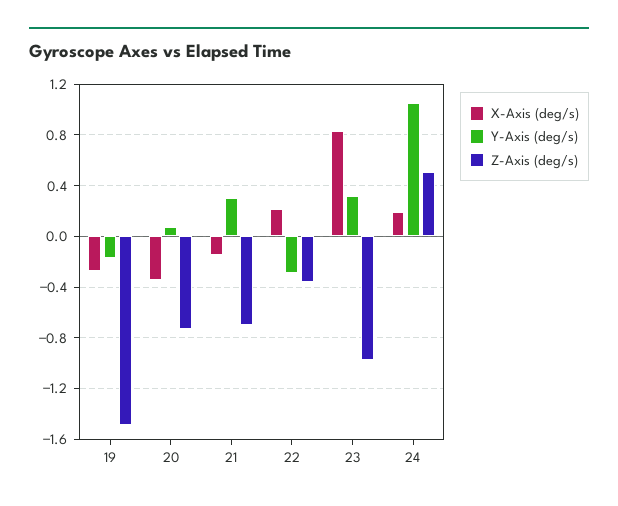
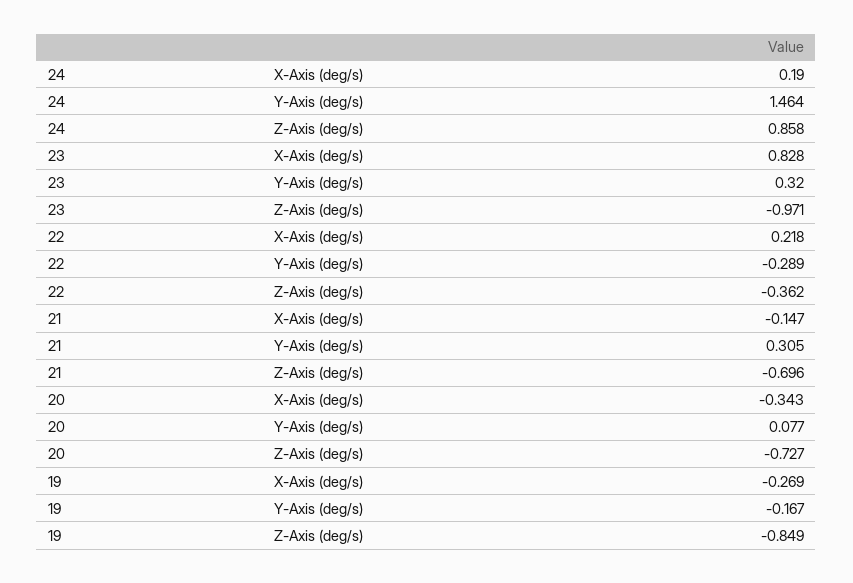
Z-Axis (deg/s), 19: -1.5 -> -0.849
Y-Axis (deg/s), 24: 1.05 -> 1.464
Z-Axis (deg/s), 24: 0.5 -> 0.858

